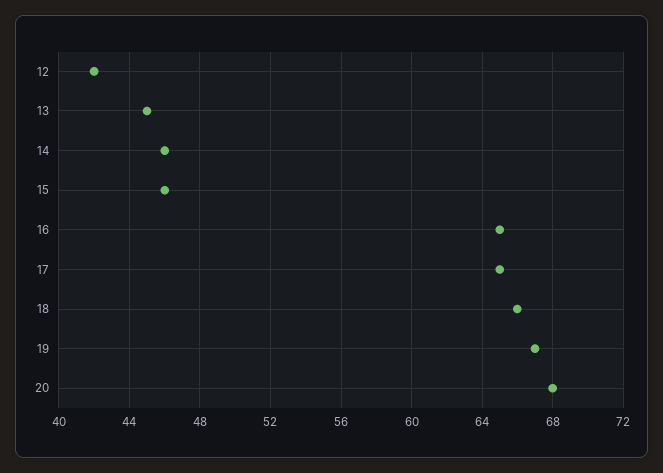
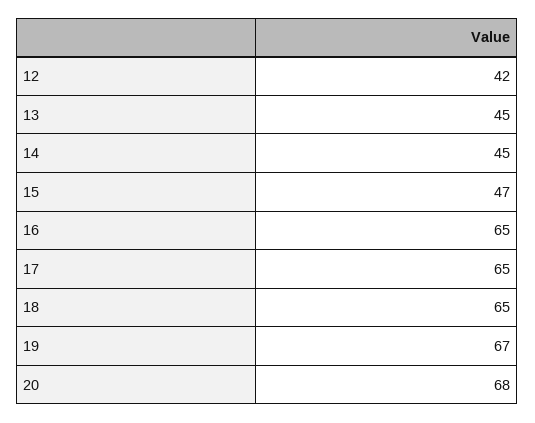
14: 46 -> 45
15: 46 -> 47
18: 66 -> 65

